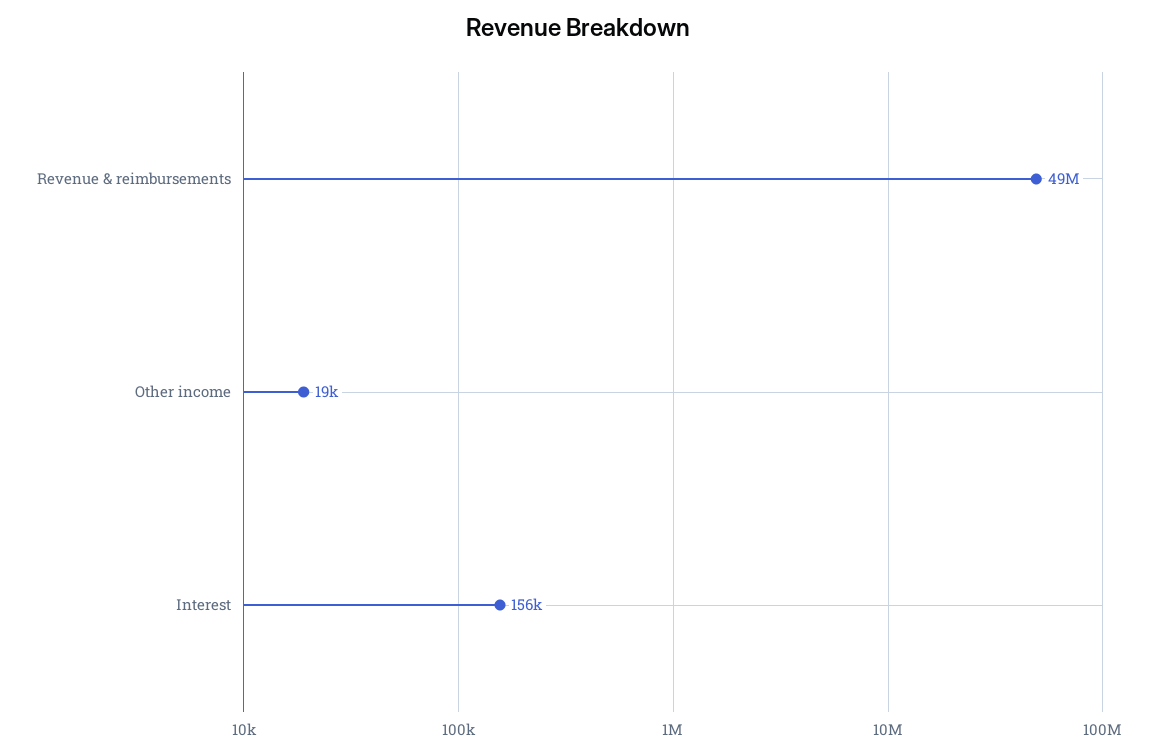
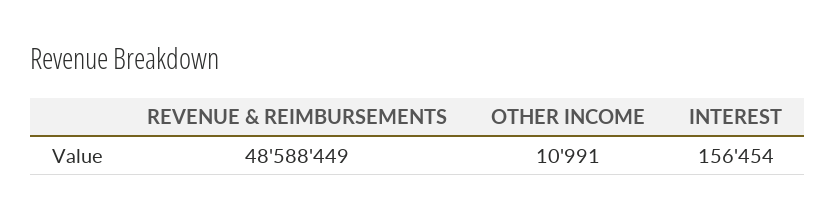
Other income: 19000 -> 10991

